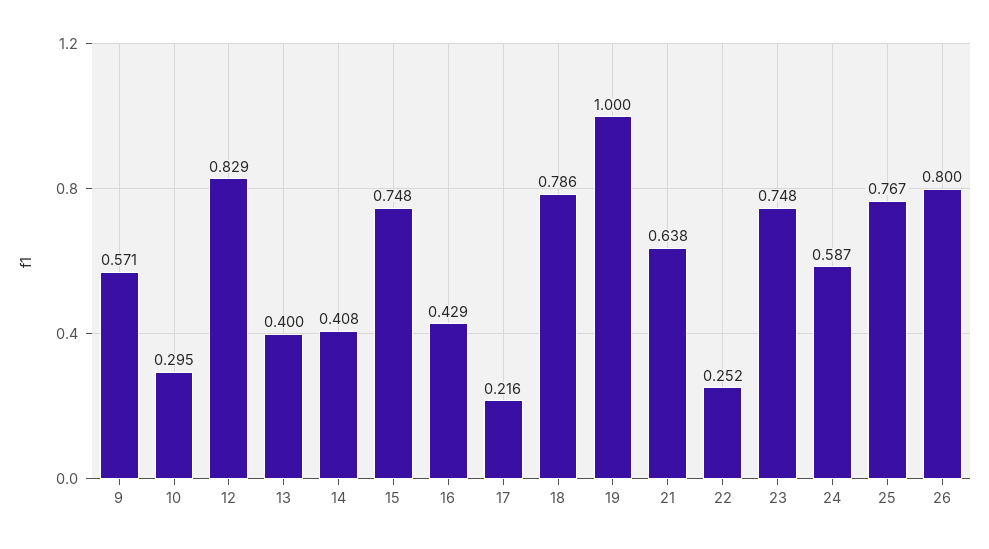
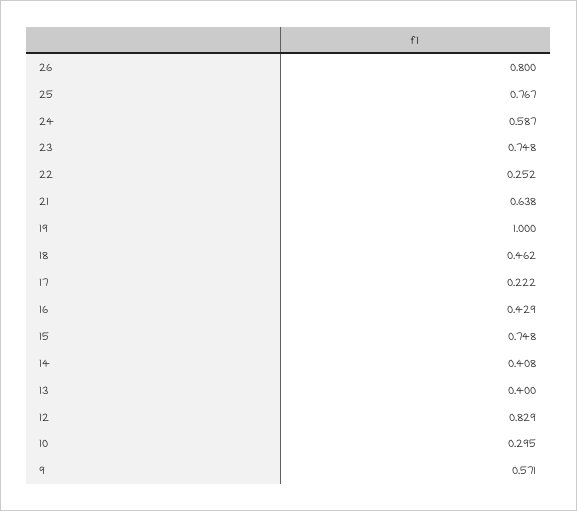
17: 0.216 -> 0.222
18: 0.786 -> 0.462

